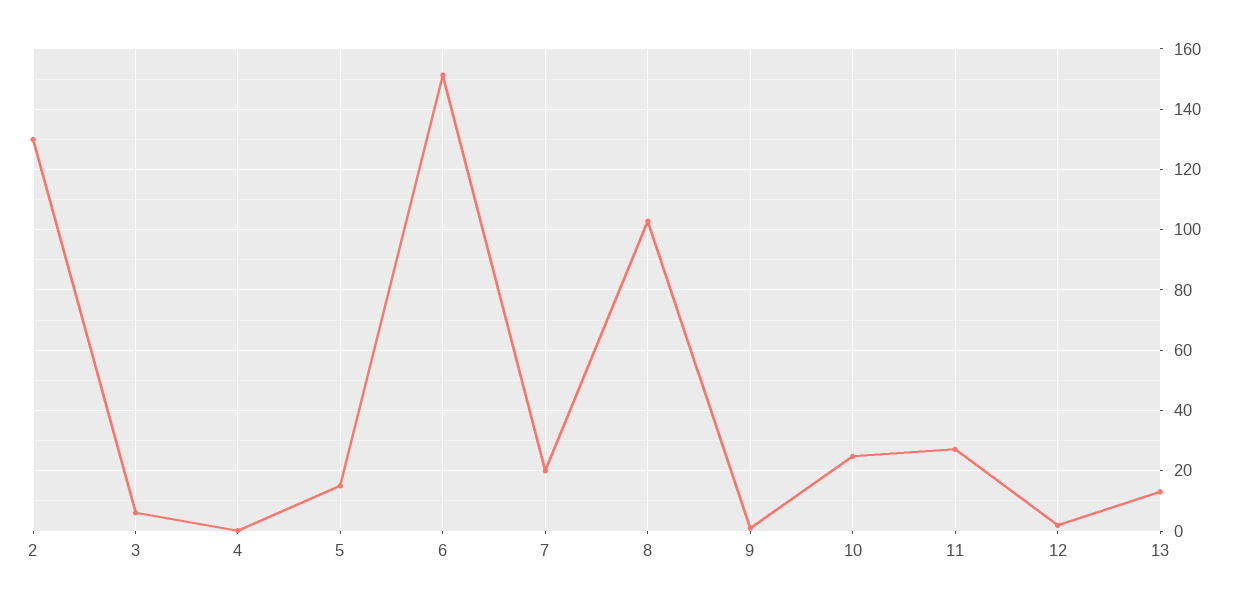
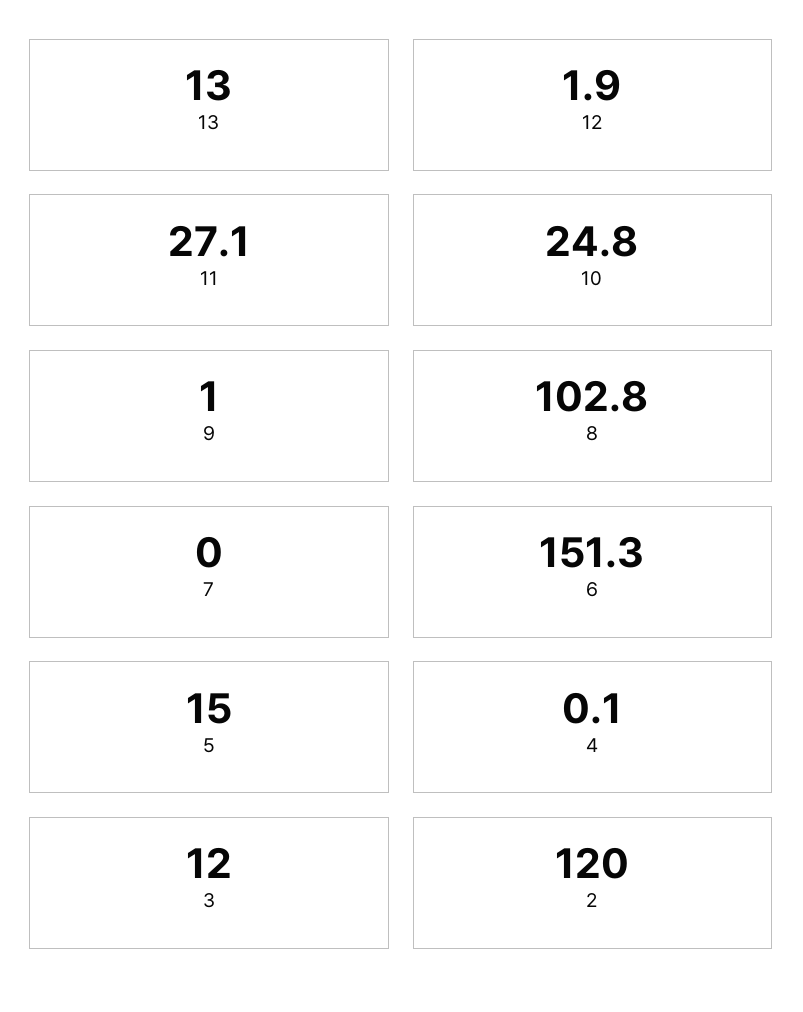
2: 130 -> 120
3: 6 -> 12
7: 20 -> 0

